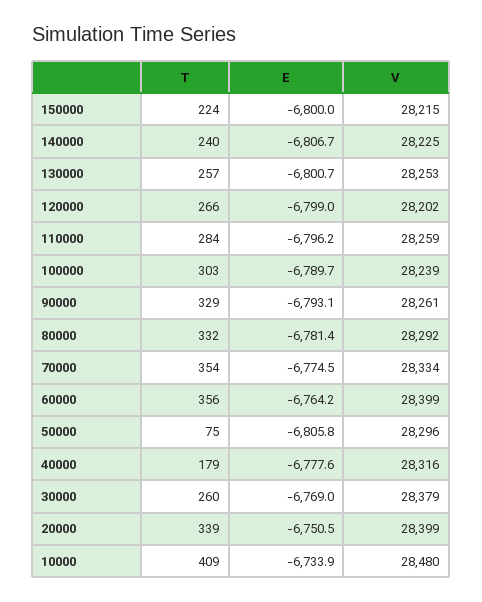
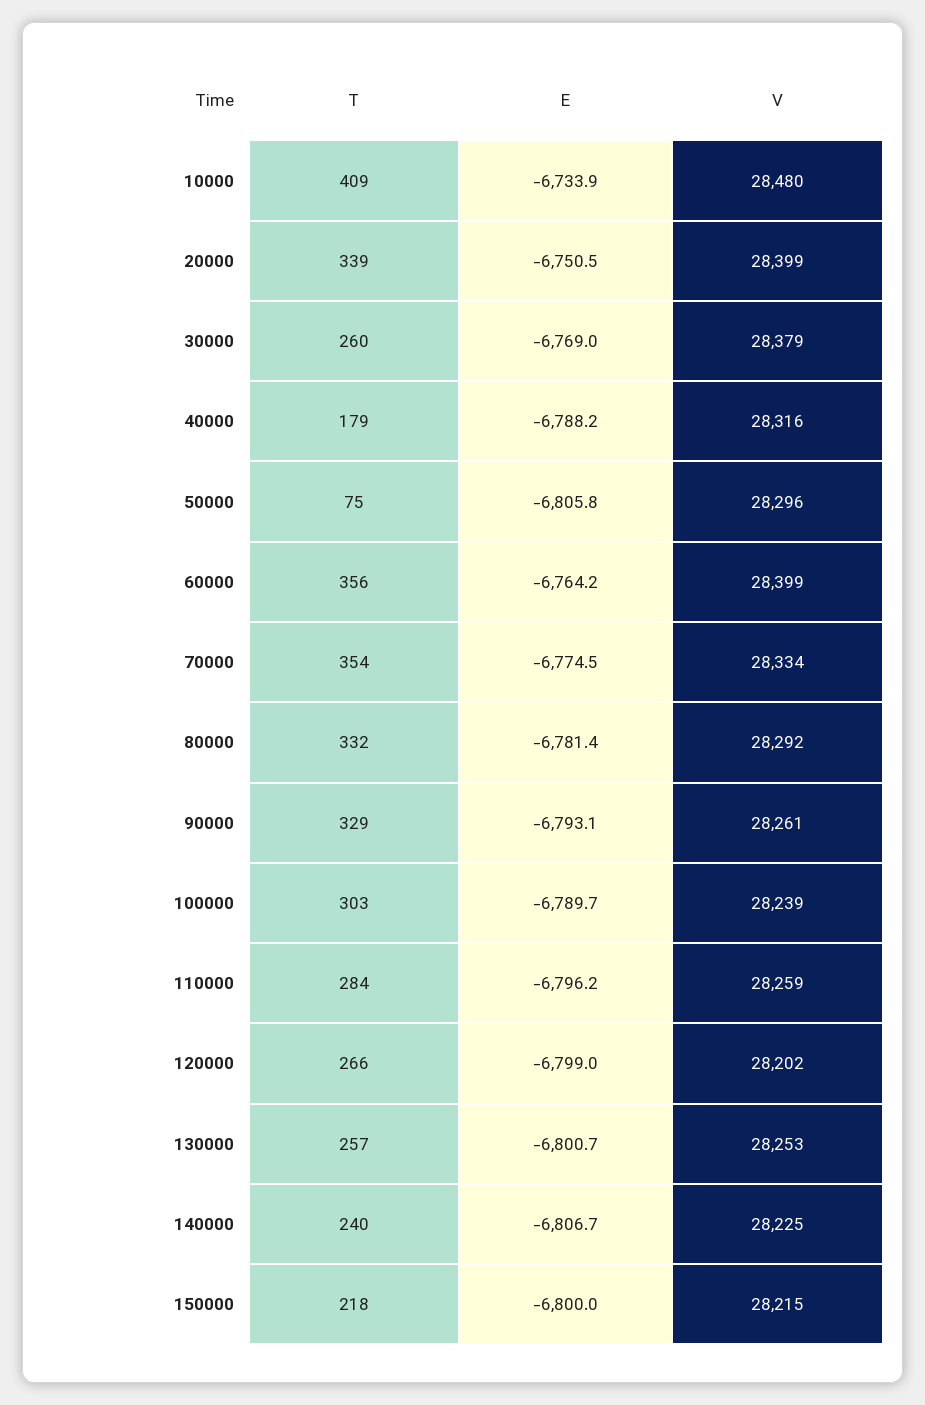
T, 150000: 224 -> 218
E, 40000: -6777.6 -> -6788.2

